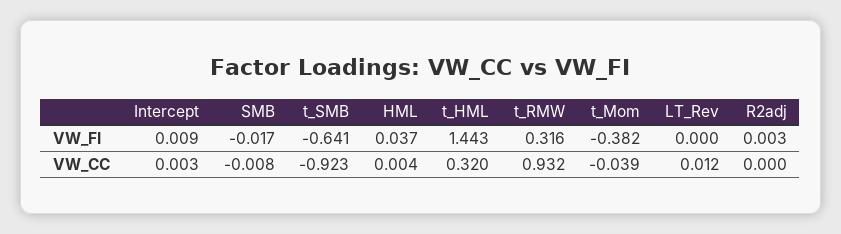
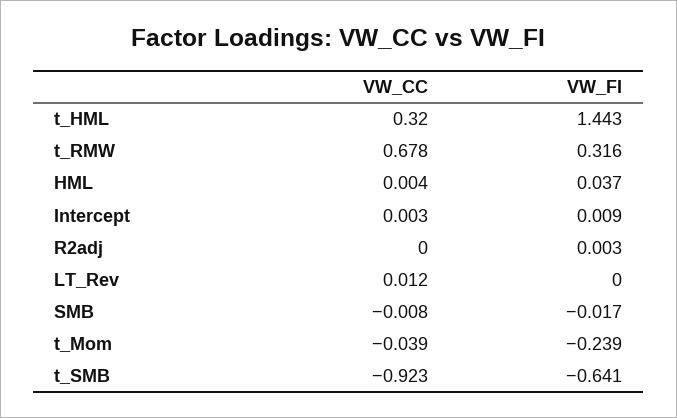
t_Mom, VW_FI: -0.382 -> -0.239
t_RMW, VW_CC: 0.932 -> 0.678

